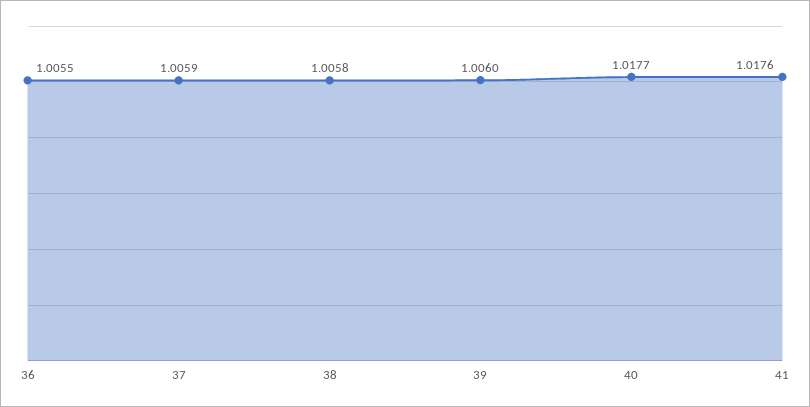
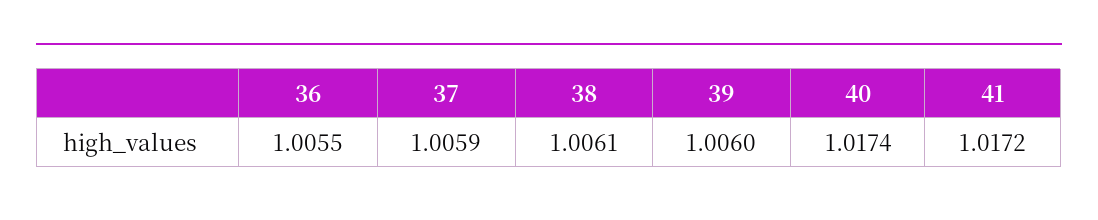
38: 1.0058 -> 1.0061
40: 1.0177 -> 1.0174
41: 1.0176 -> 1.0172

